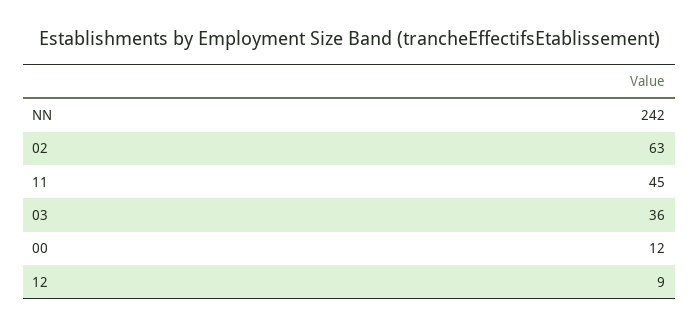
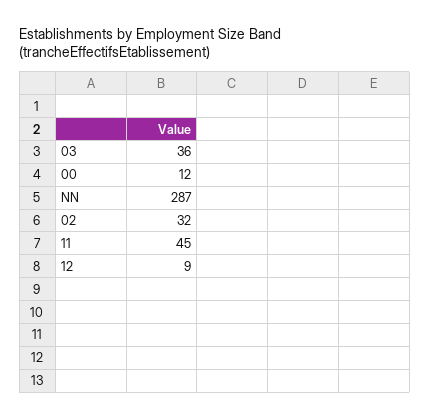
NN: 242 -> 287
02: 63 -> 32

